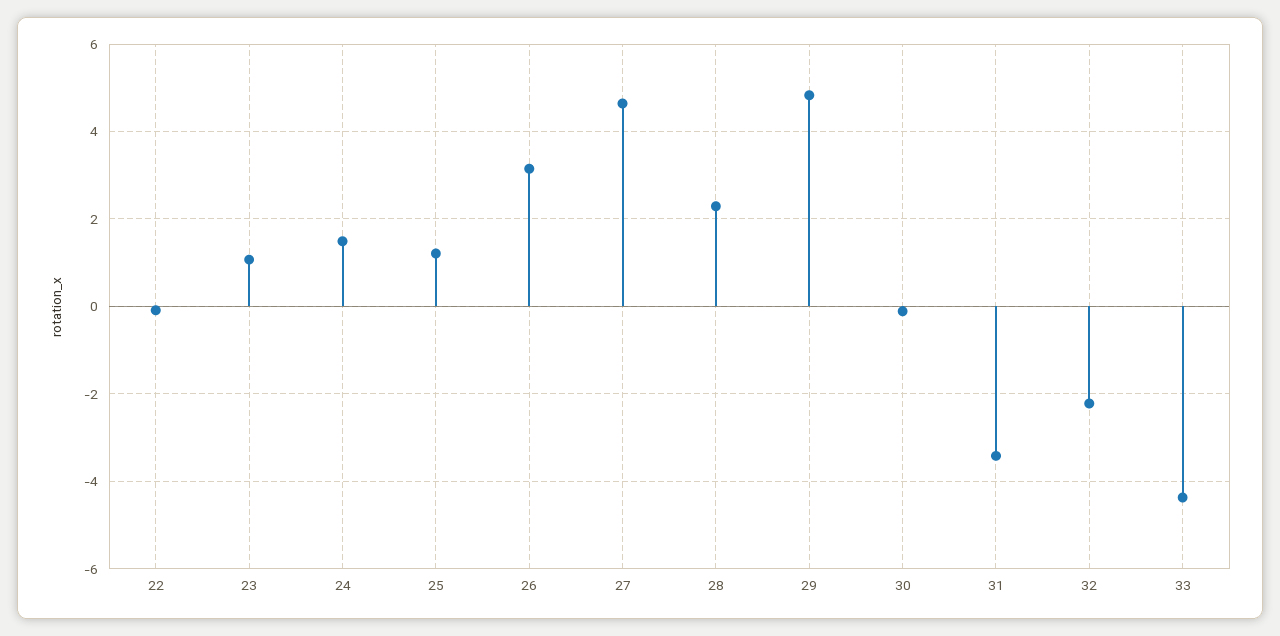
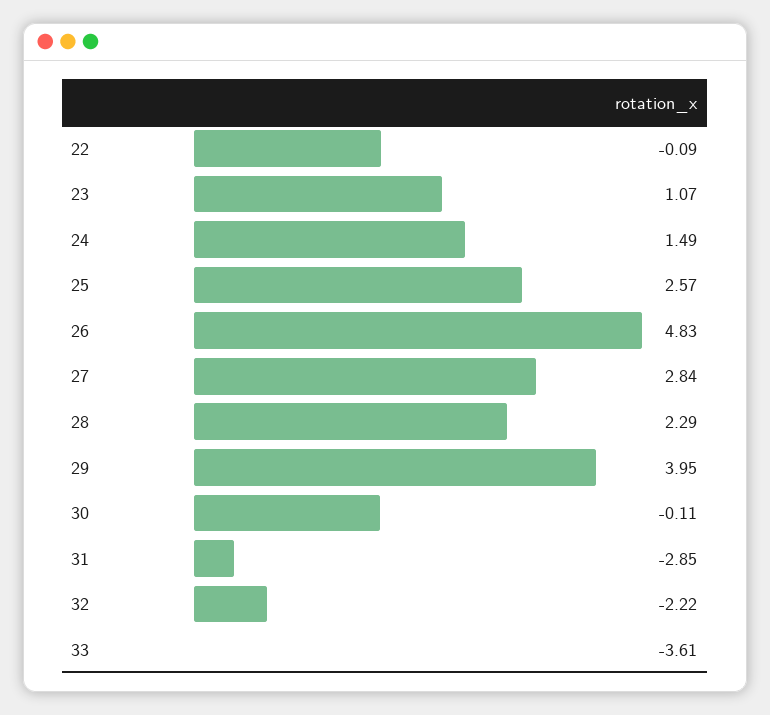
25: 1.2 -> 2.57
26: 3.2 -> 4.83
27: 4.6 -> 2.84
29: 4.8 -> 3.95
31: -3.4 -> -2.85
33: -4.4 -> -3.61

